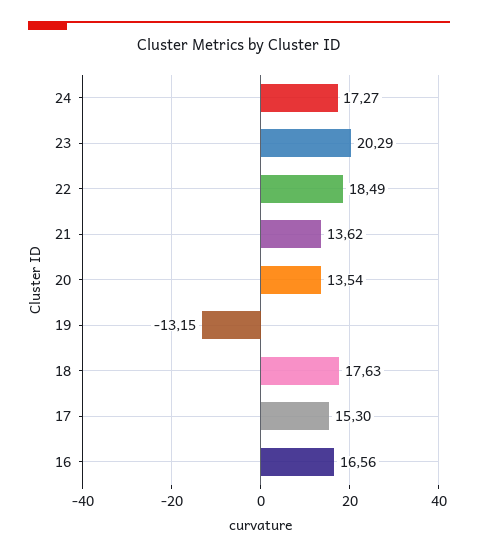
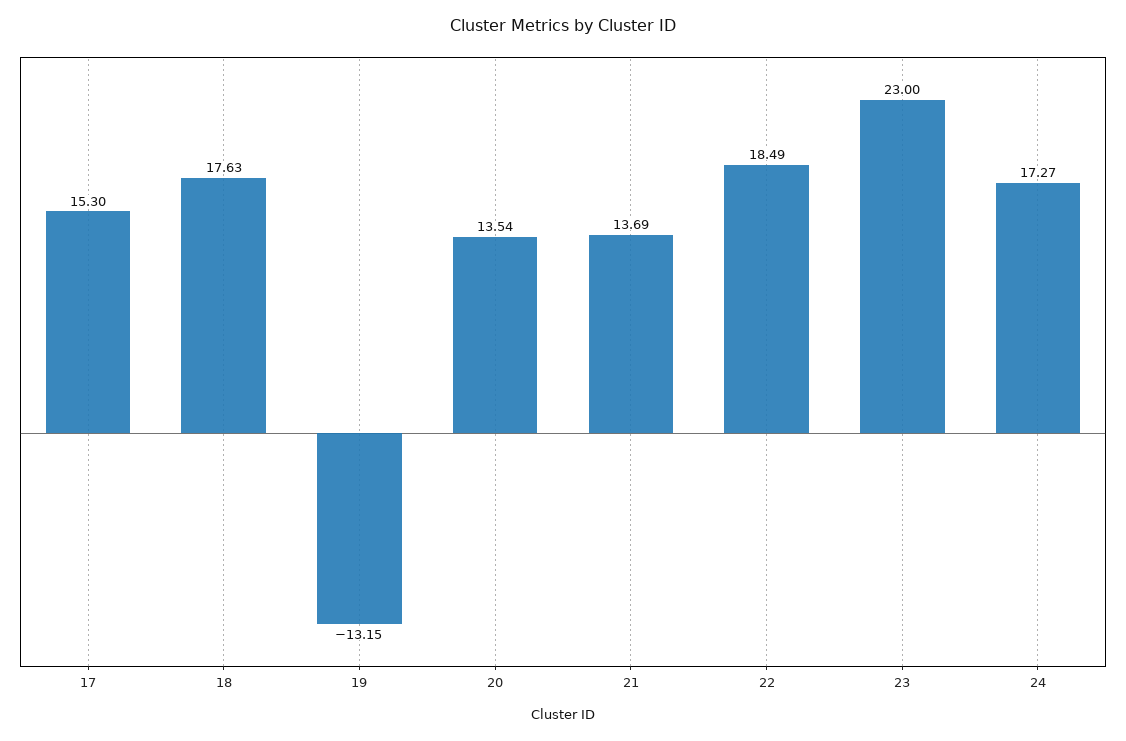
23: 20.29 -> 23
21: 13.62 -> 13.69
16: 16.56 -> none

